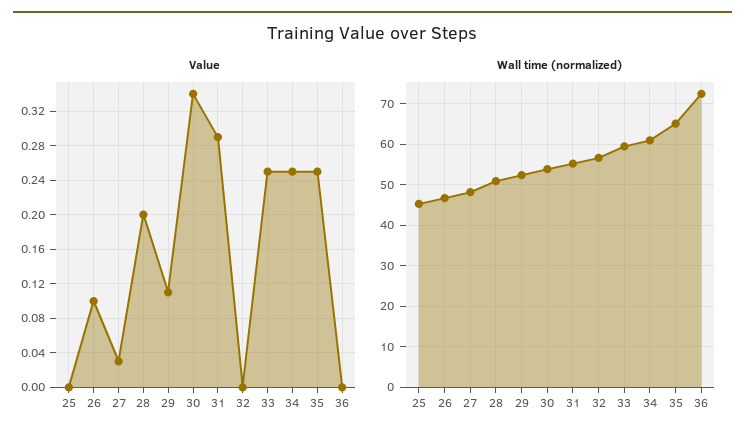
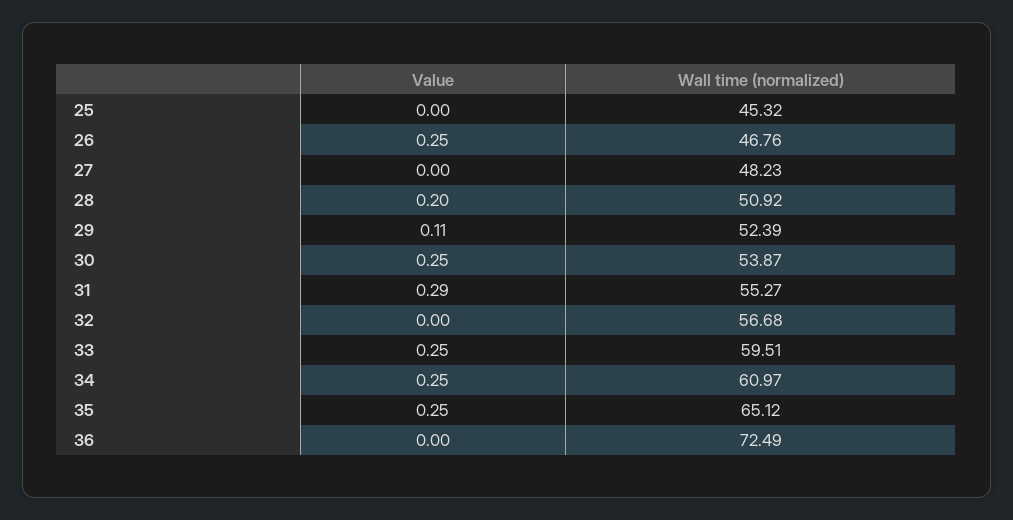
Value, 26: 0.1 -> 0.25
Value, 27: 0.03 -> 0
Value, 30: 0.34 -> 0.25

